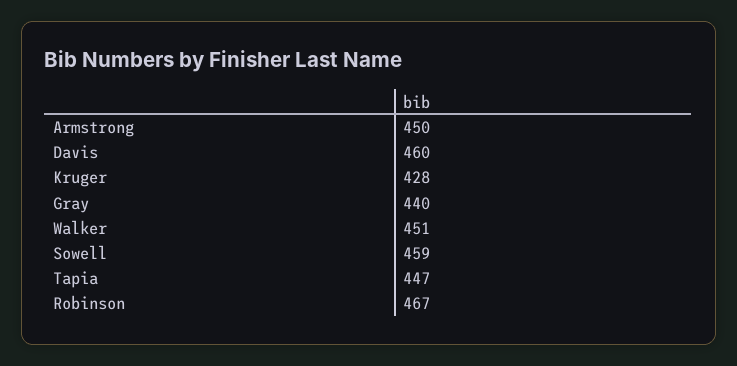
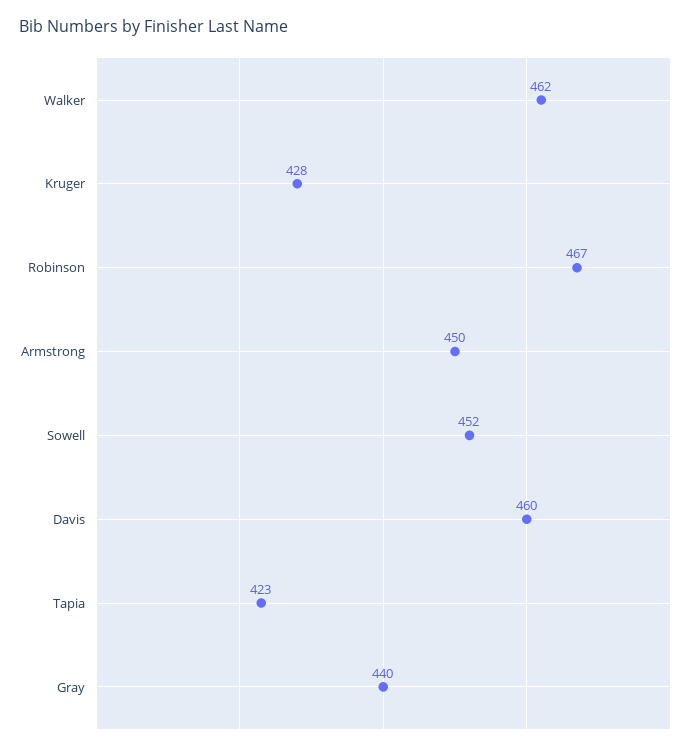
Walker: 451 -> 462
Sowell: 459 -> 452
Tapia: 447 -> 423

